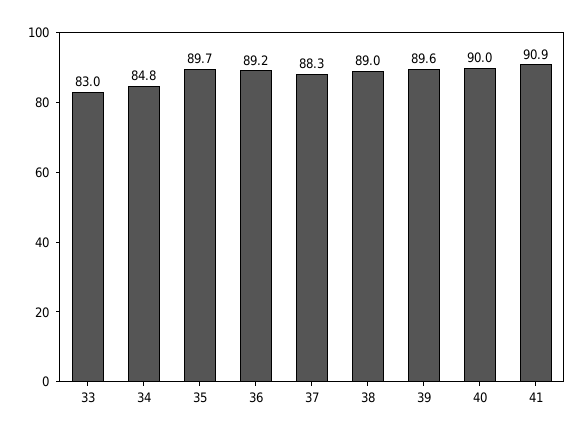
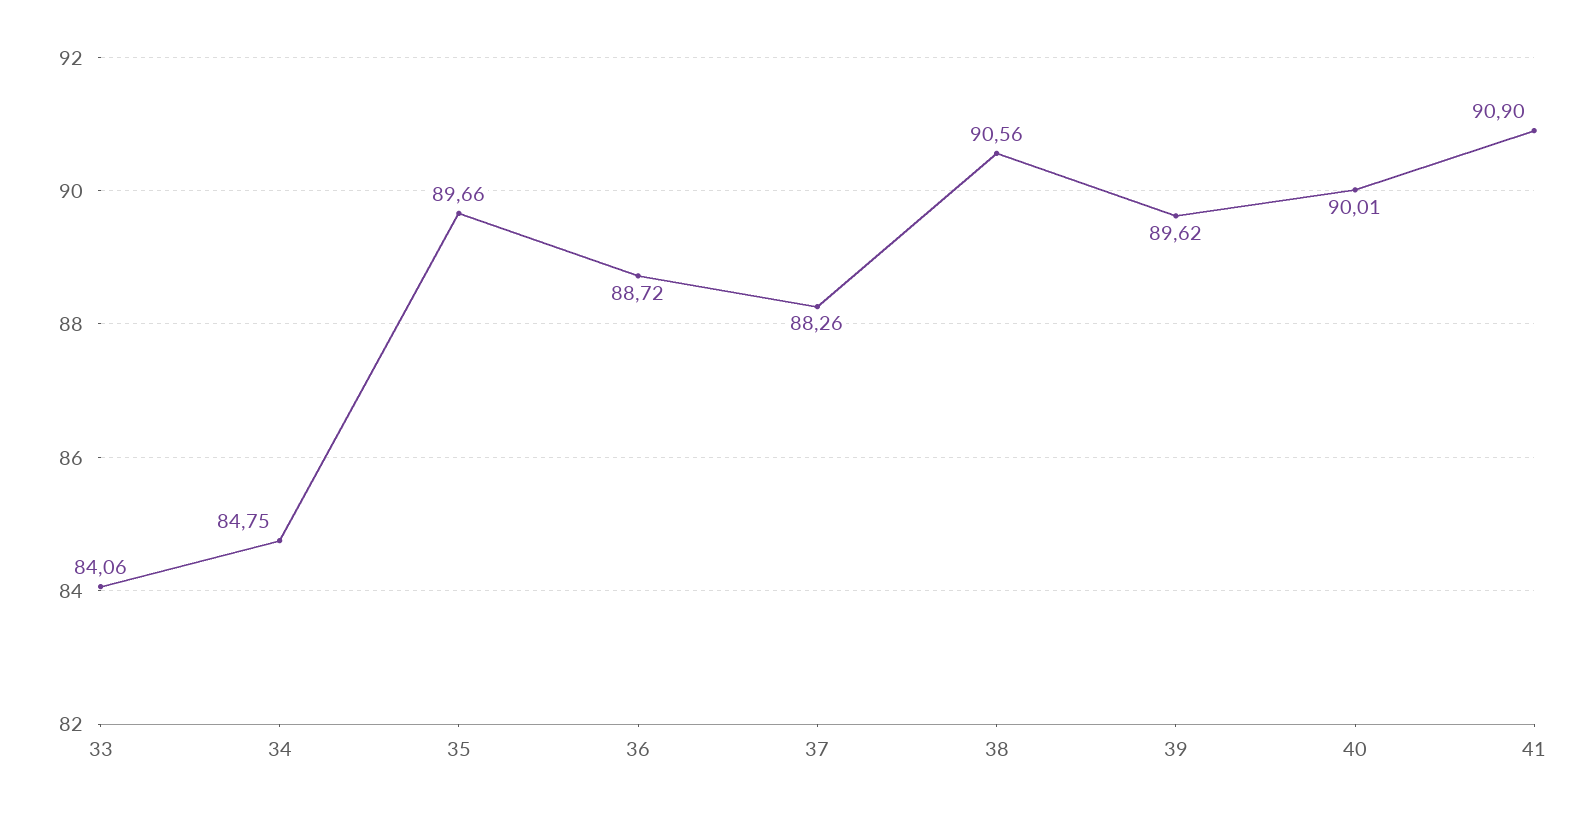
33: 83 -> 84.06
36: 89.2 -> 88.72
38: 89 -> 90.56

